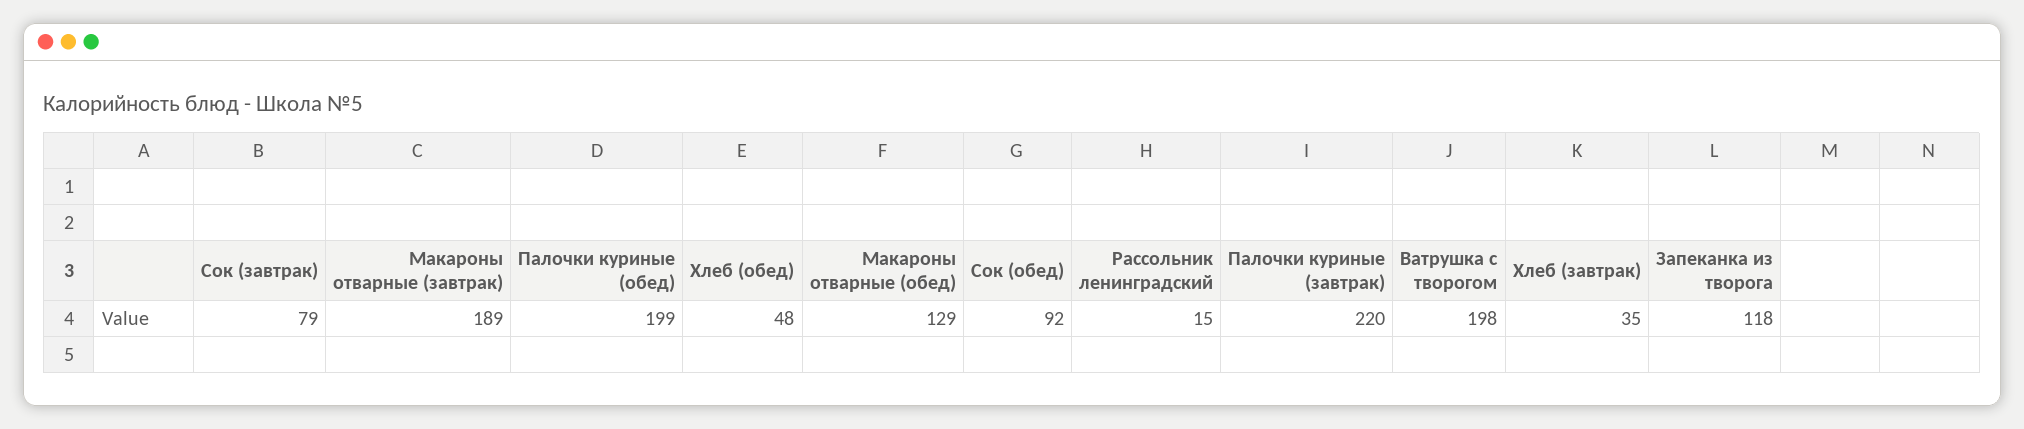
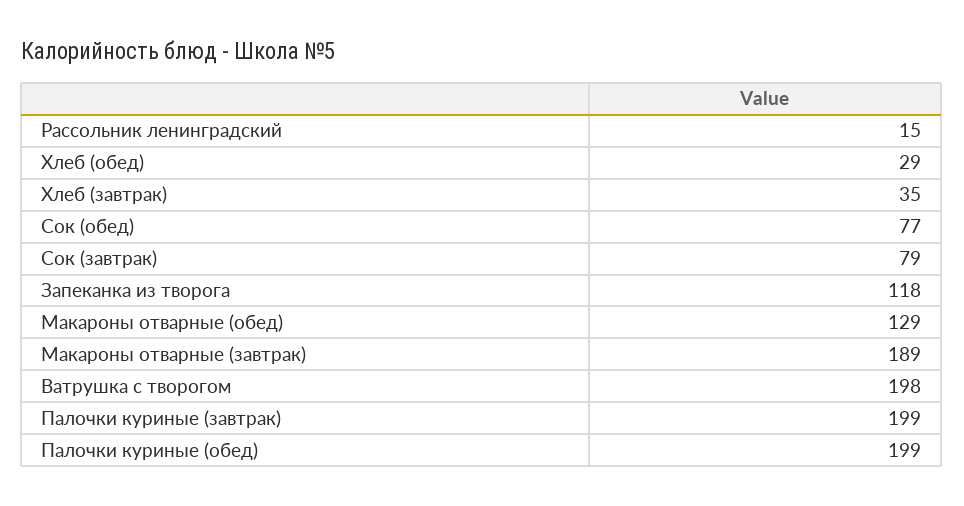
Хлеб (обед): 48 -> 29
Сок (обед): 92 -> 77
Палочки куриные (завтрак): 220 -> 199

